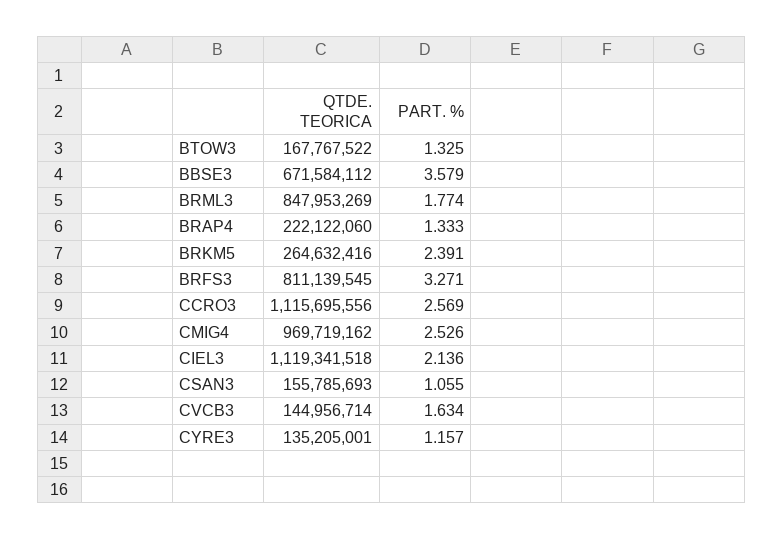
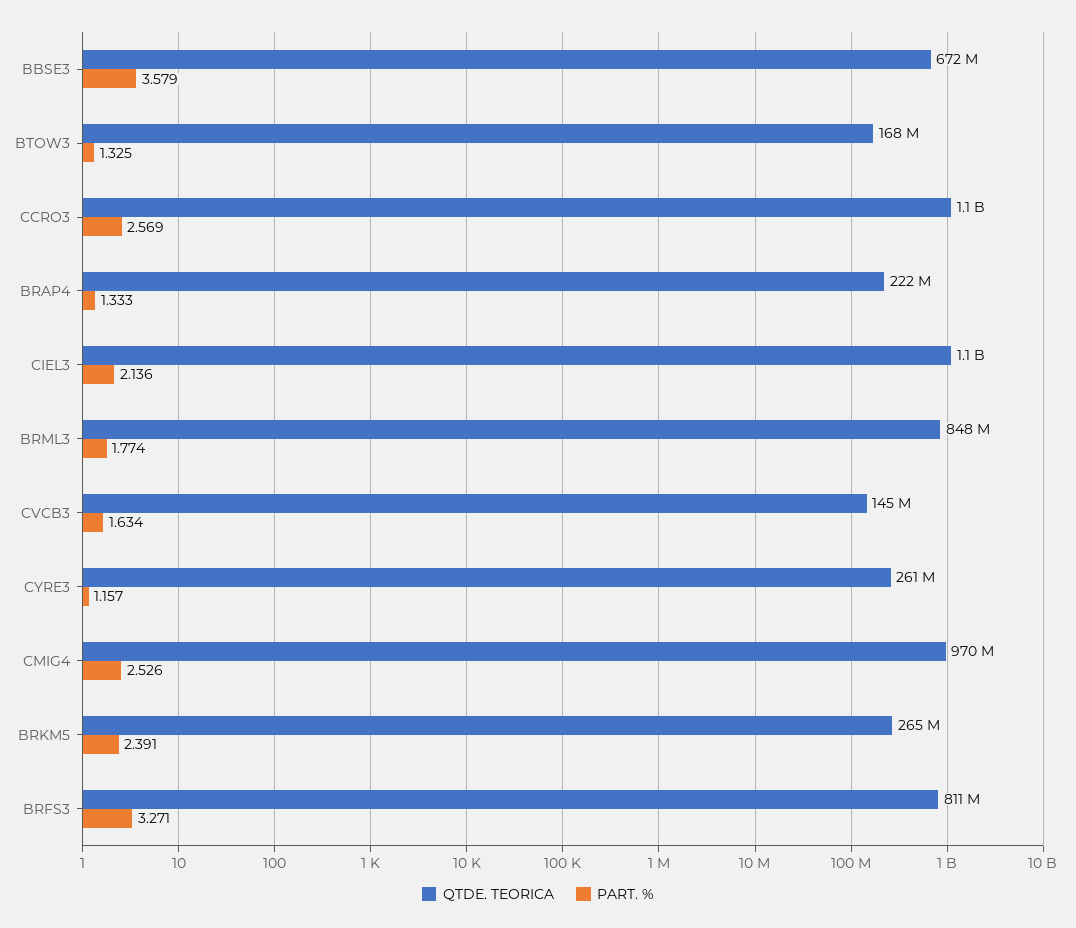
QTDE. TEORICA, CSAN3: 155785693 -> none
PART. %, CSAN3: 1.055 -> none
QTDE. TEORICA, CYRE3: 135205001 -> 261000000

